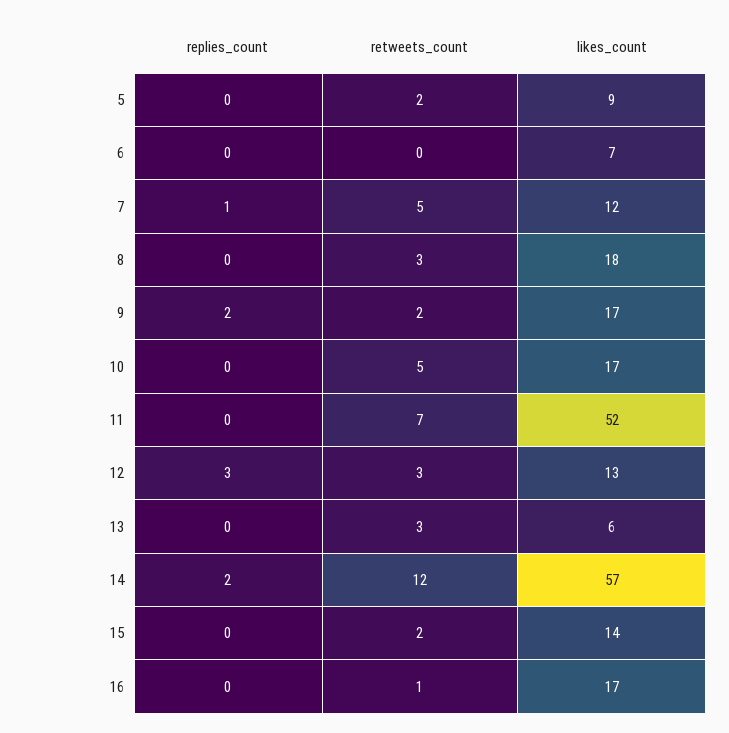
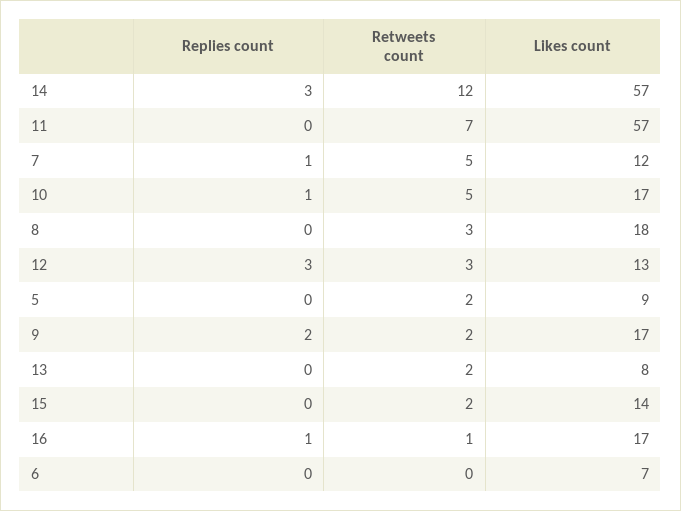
replies_count, 10: 0 -> 1
likes_count, 11: 52 -> 57
retweets_count, 13: 3 -> 2
likes_count, 13: 6 -> 8
replies_count, 14: 2 -> 3
replies_count, 16: 0 -> 1

